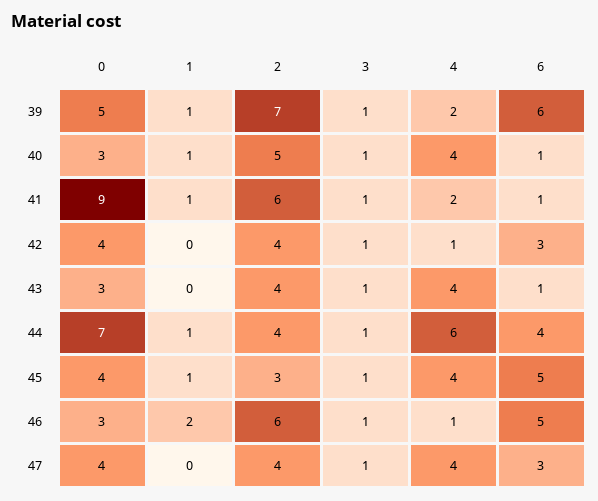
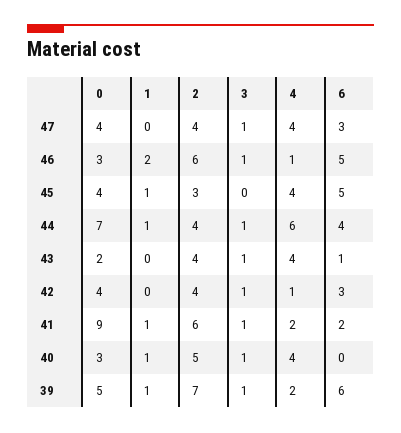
6, 40: 1 -> 0
6, 41: 1 -> 2
0, 43: 3 -> 2
3, 45: 1 -> 0

